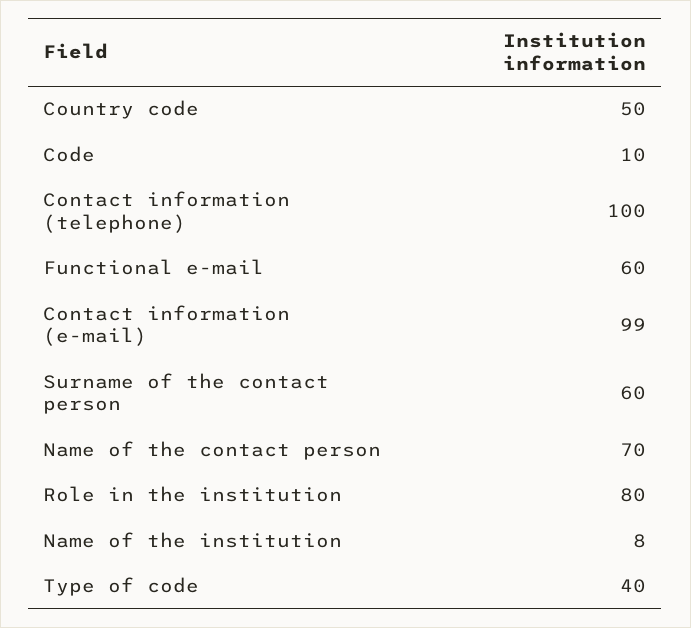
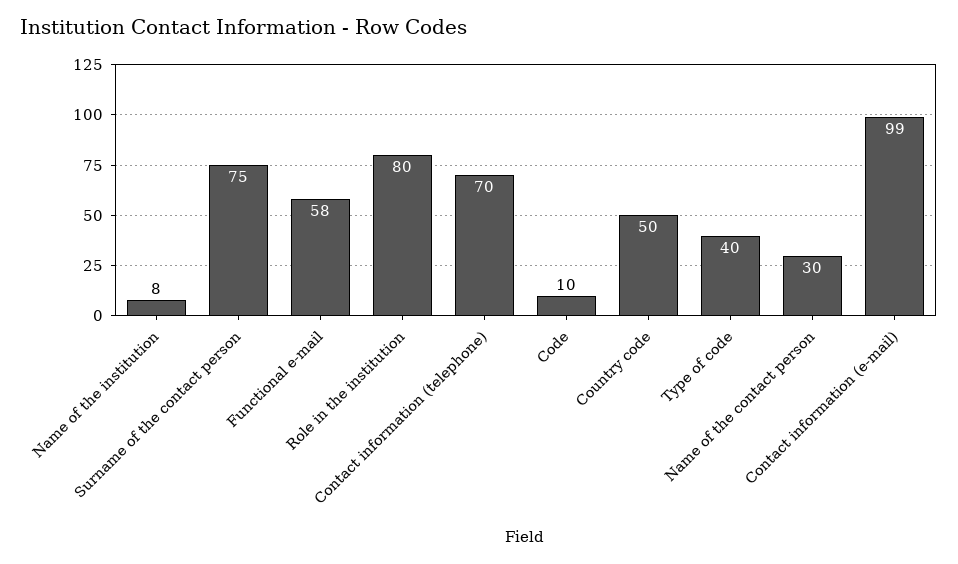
Contact information (telephone): 100 -> 70
Functional e-mail: 60 -> 58
Surname of the contact person: 60 -> 75
Name of the contact person: 70 -> 30

